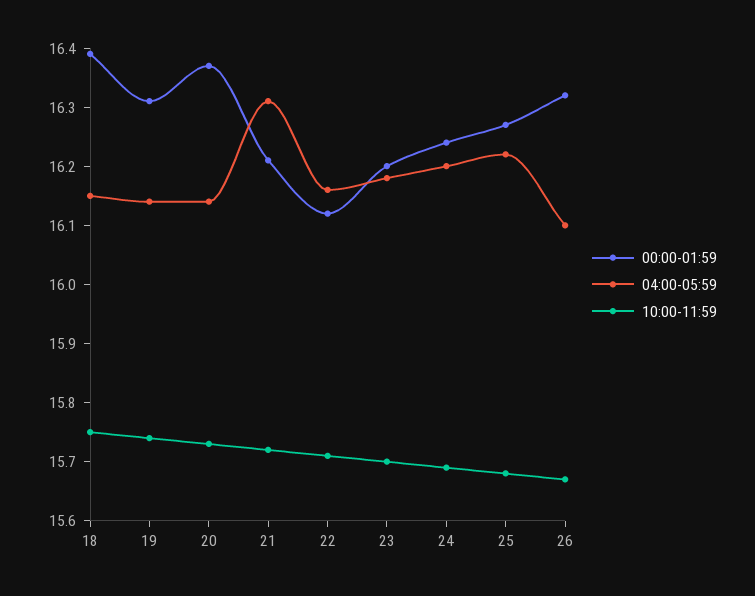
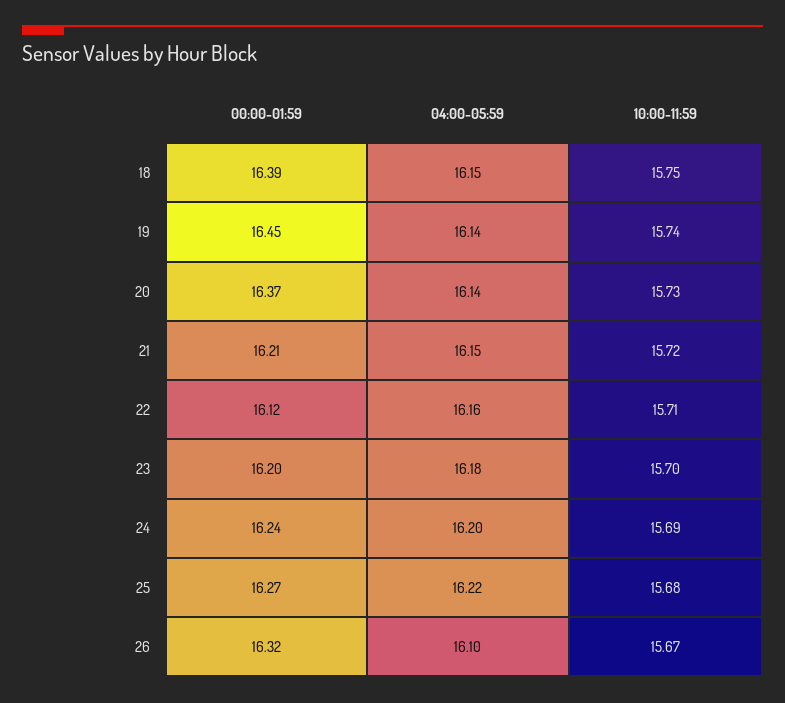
00:00-01:59, 19: 16.3 -> 16.45
04:00-05:59, 21: 16.3 -> 16.15

